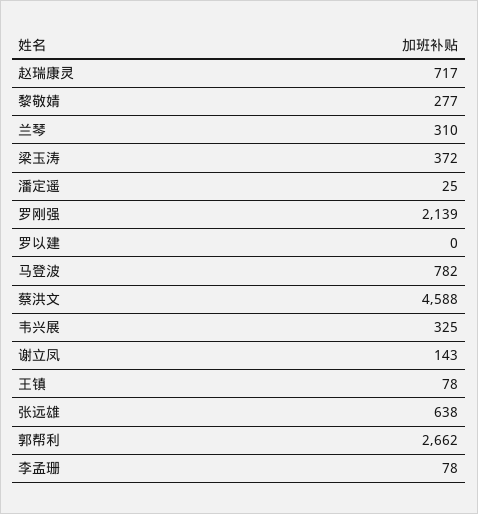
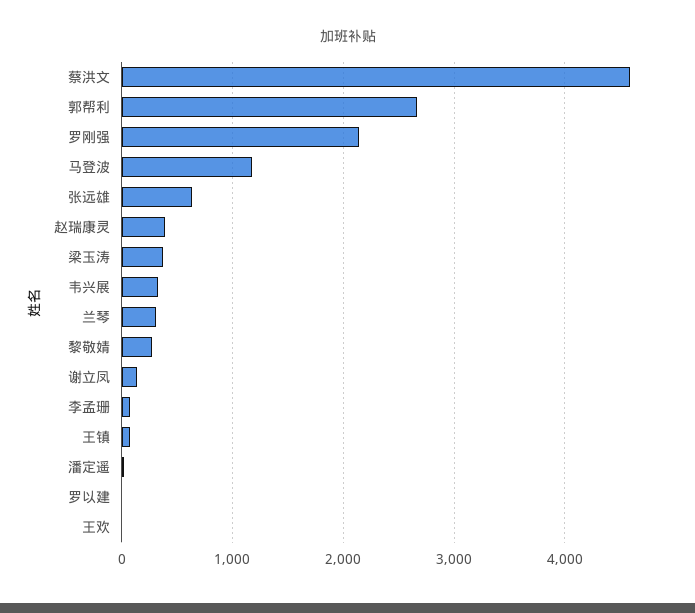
赵瑞康灵: 717 -> 400
马登波: 782 -> 1200
王欢: none -> 0

